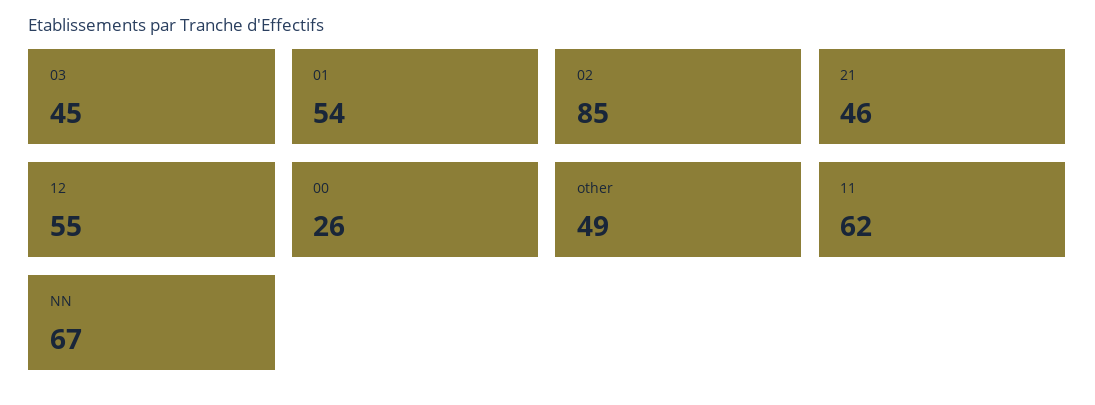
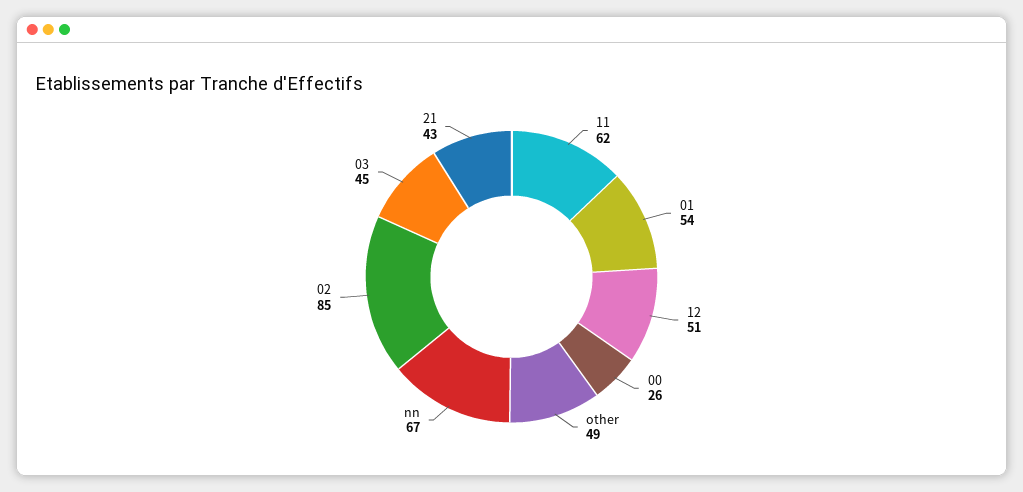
21: 46 -> 43
12: 55 -> 51

